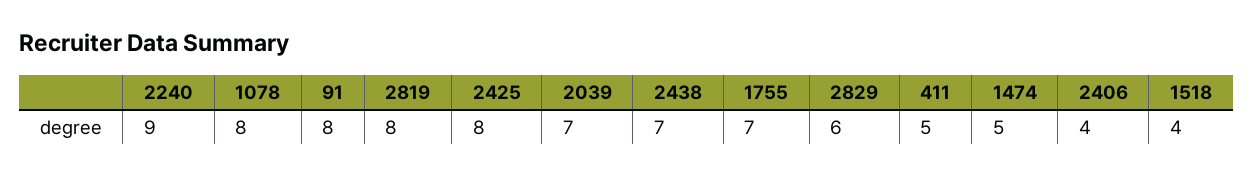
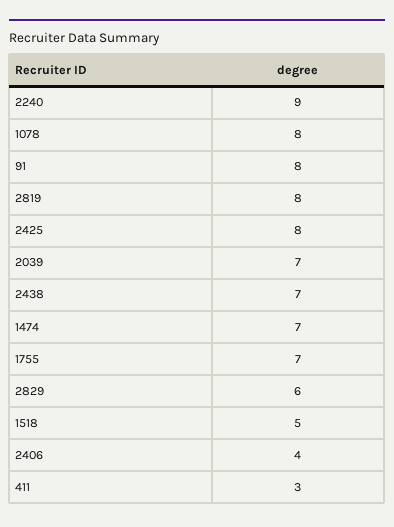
411: 5 -> 3
1474: 5 -> 7
1518: 4 -> 5

